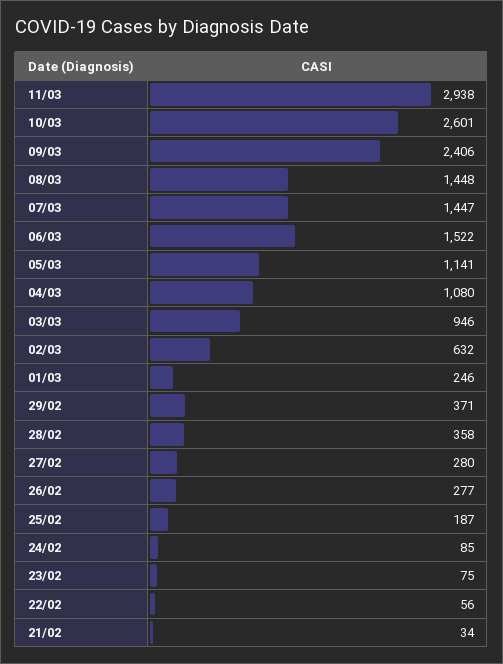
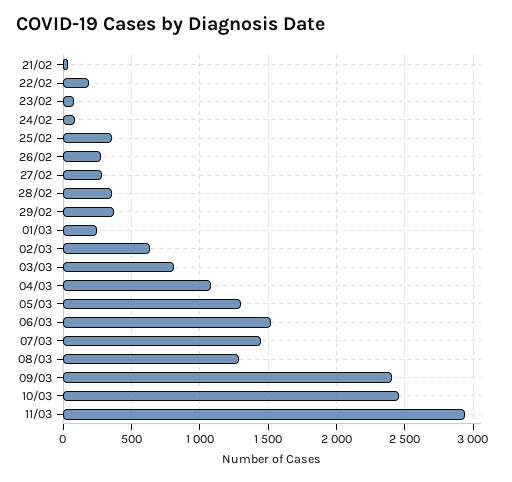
10/03: 2601 -> 2450
08/03: 1448 -> 1300
05/03: 1141 -> 1300
03/03: 946 -> 800
25/02: 187 -> 350
22/02: 56 -> 200

